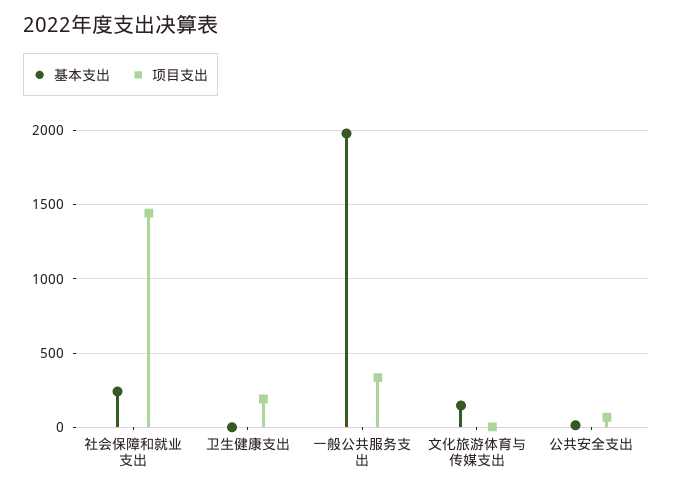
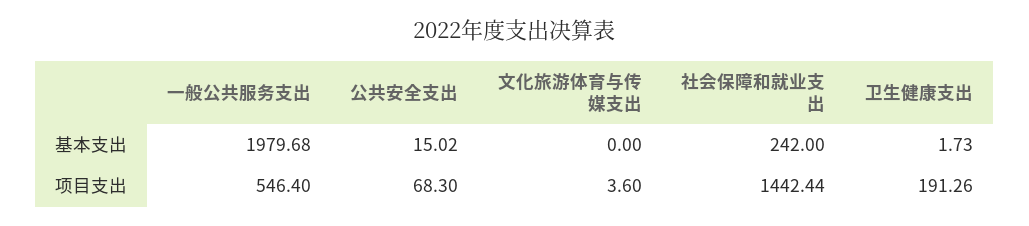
项目支出, 一般公共服务支出: 350 -> 546.4
基本支出, 文化旅游体育与传媒支出: 150 -> 0

